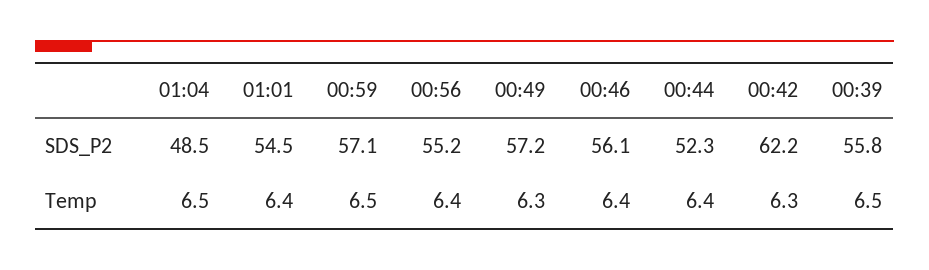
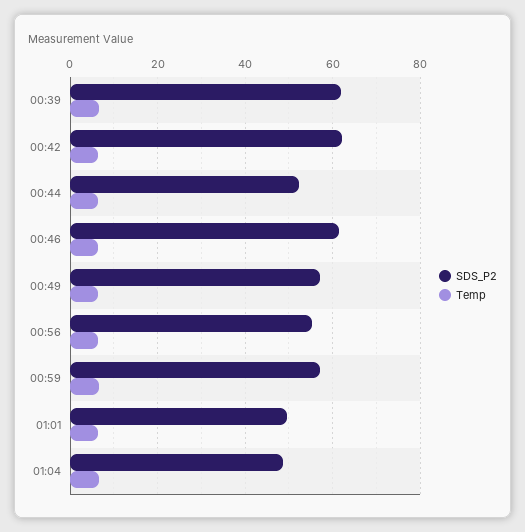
SDS_P2, 01:01: 54.5 -> 50
SDS_P2, 00:46: 56.1 -> 62
SDS_P2, 00:39: 55.8 -> 62

